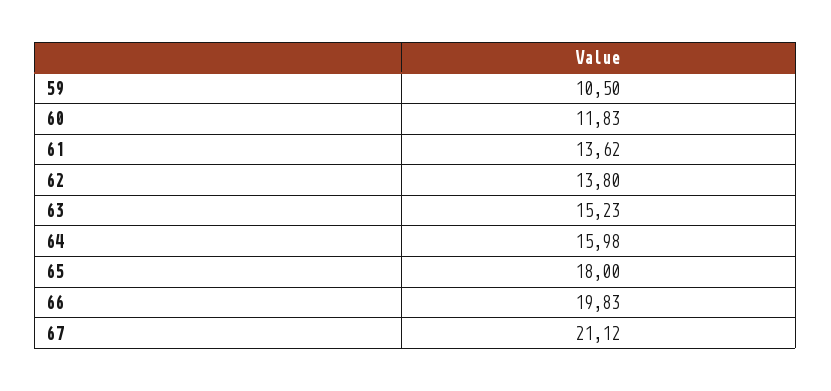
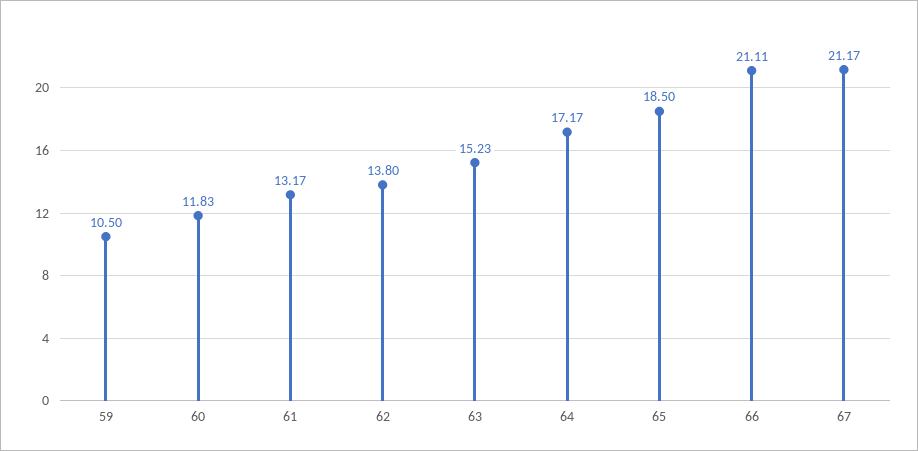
61: 13.62 -> 13.17
64: 15.98 -> 17.17
65: 18 -> 18.5
66: 19.83 -> 21.11
67: 21.12 -> 21.17

